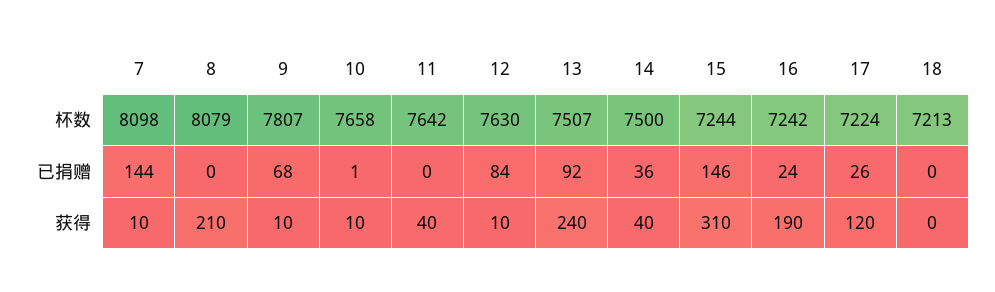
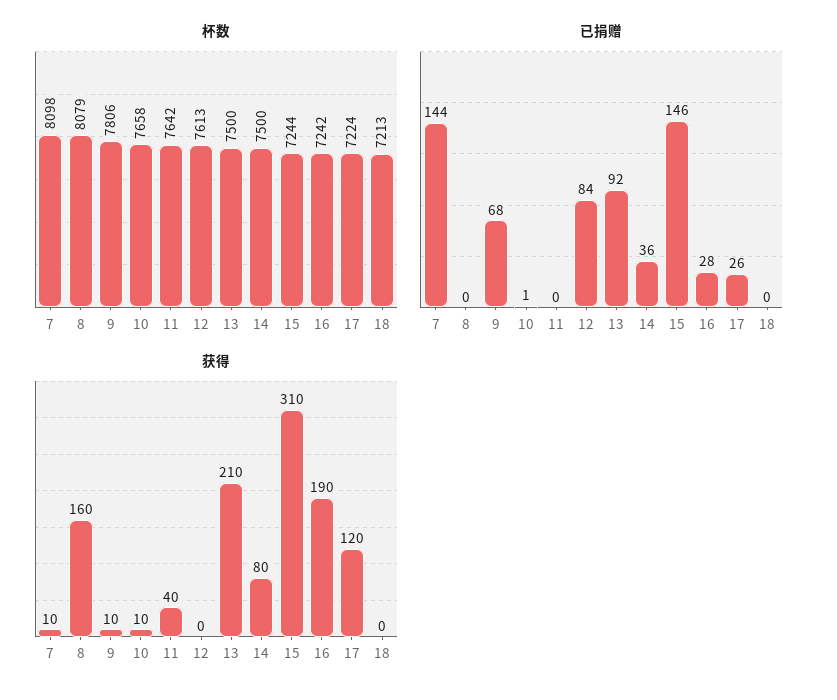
杯数, 9: 7807 -> 7806
杯数, 12: 7630 -> 7613
杯数, 13: 7507 -> 7500
已捐赠, 16: 24 -> 28
获得, 8: 210 -> 160
获得, 12: 10 -> 0
获得, 13: 240 -> 210
获得, 14: 40 -> 80

